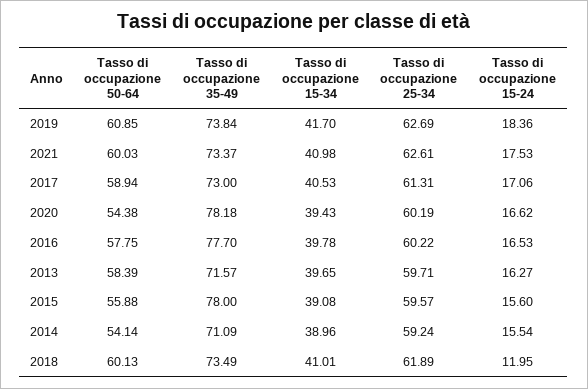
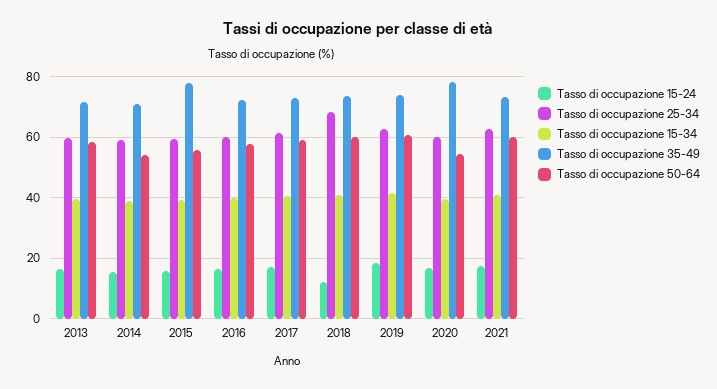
Tasso di occupazione 35-49, 2016: 77.7 -> 72
Tasso di occupazione 25-34, 2018: 61.89 -> 68

